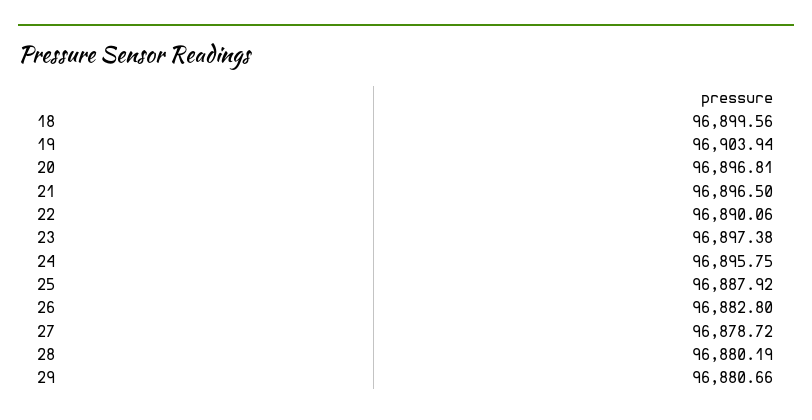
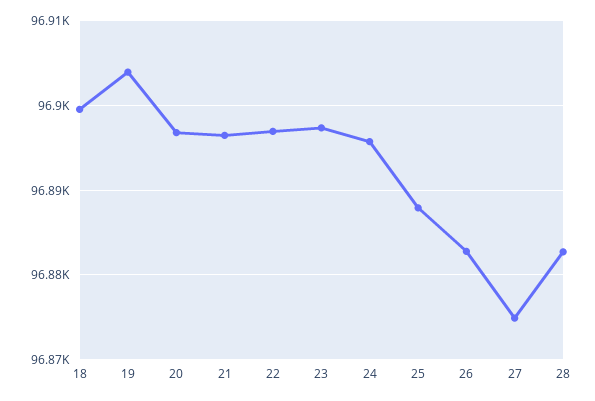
22: 96890.06 -> 96897
27: 96878.72 -> 96875
28: 96880.19 -> 96883
29: 96880.66 -> none

